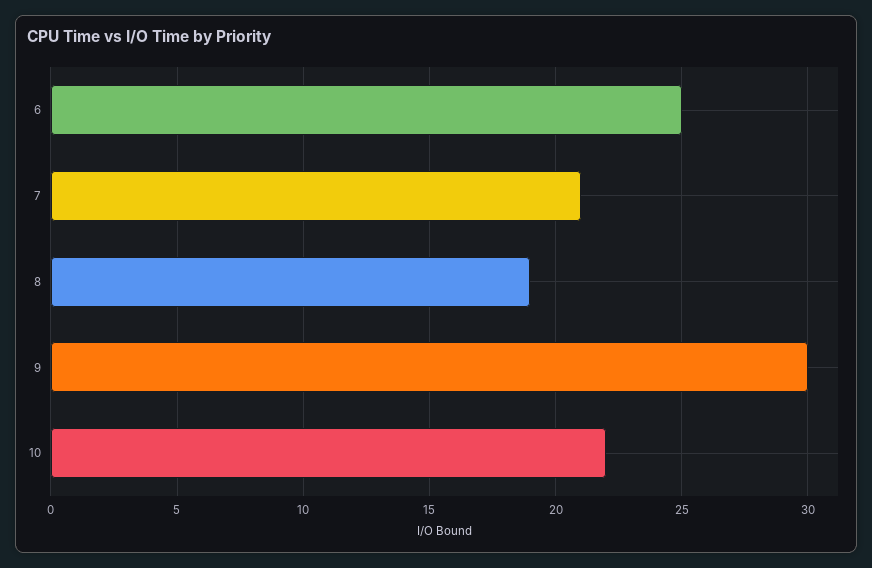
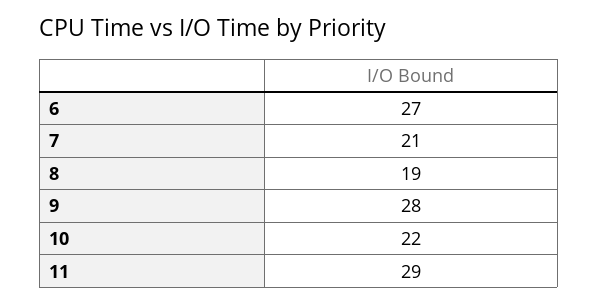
6: 25 -> 27
9: 30 -> 28
11: none -> 29

